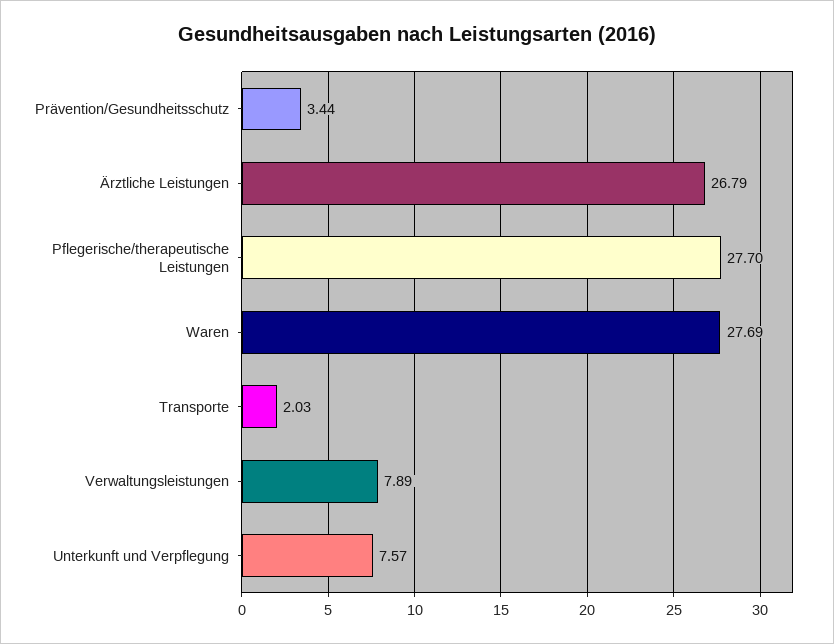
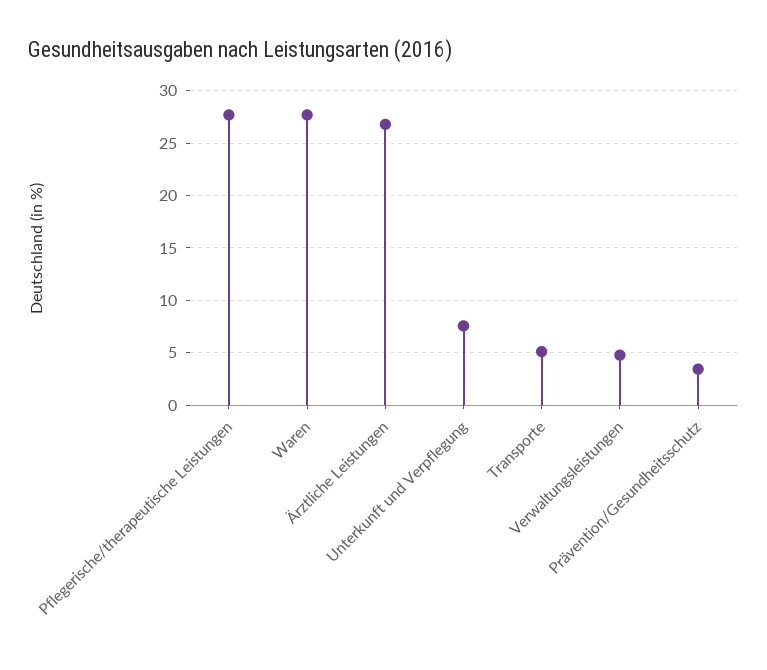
Transporte: 2.03 -> 5
Verwaltungsleistungen: 7.89 -> 5

